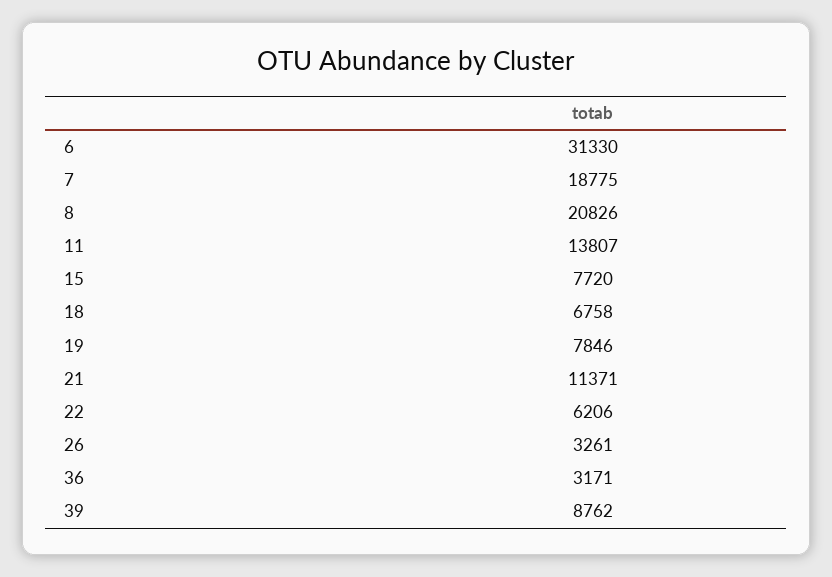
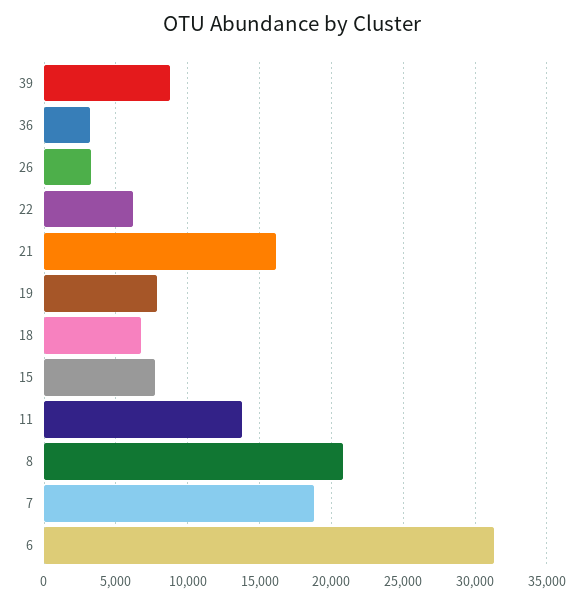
21: 11371 -> 16000

